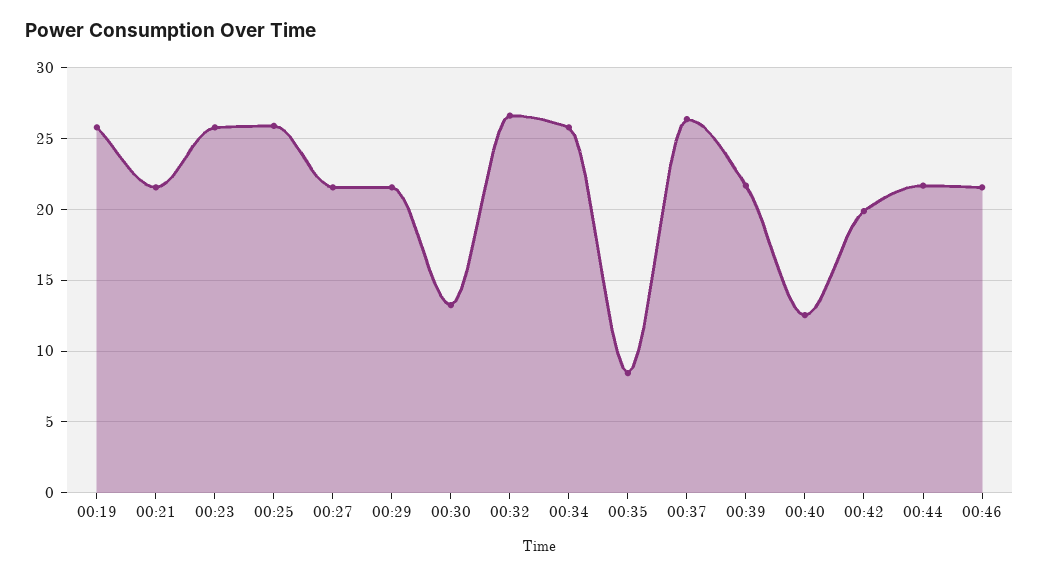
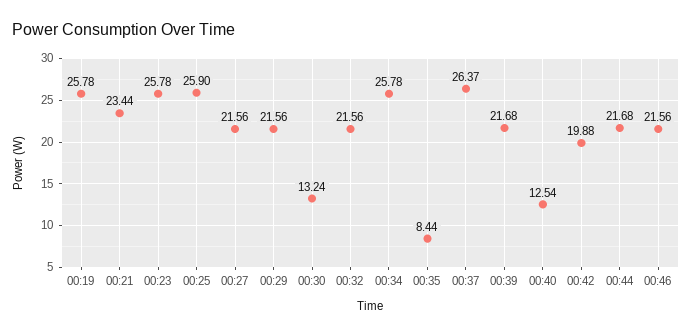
00:21: 21.5 -> 23.44
00:32: 26.5 -> 21.56

